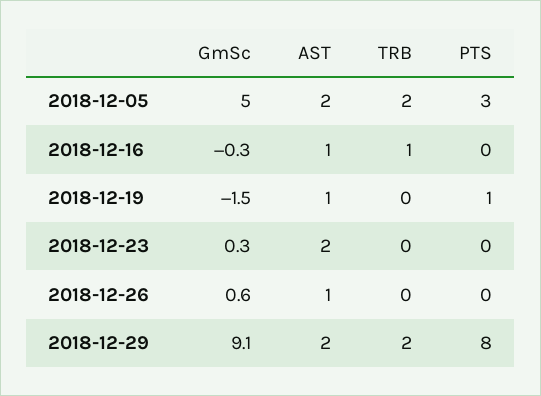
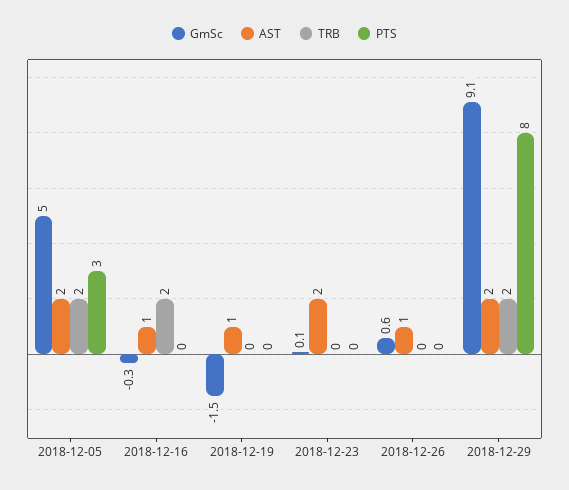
TRB, 2018-12-16: 1 -> 2
PTS, 2018-12-19: 1 -> 0
GmSc, 2018-12-23: 0.3 -> 0.1

